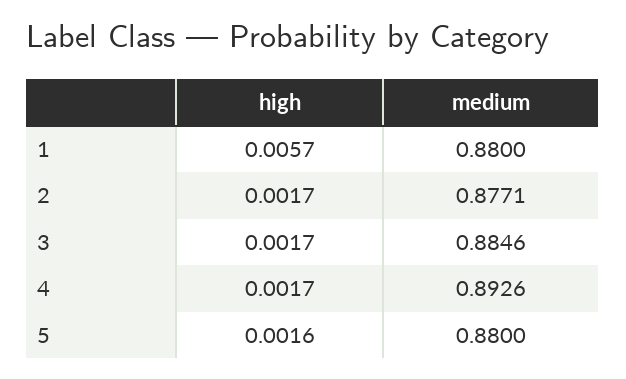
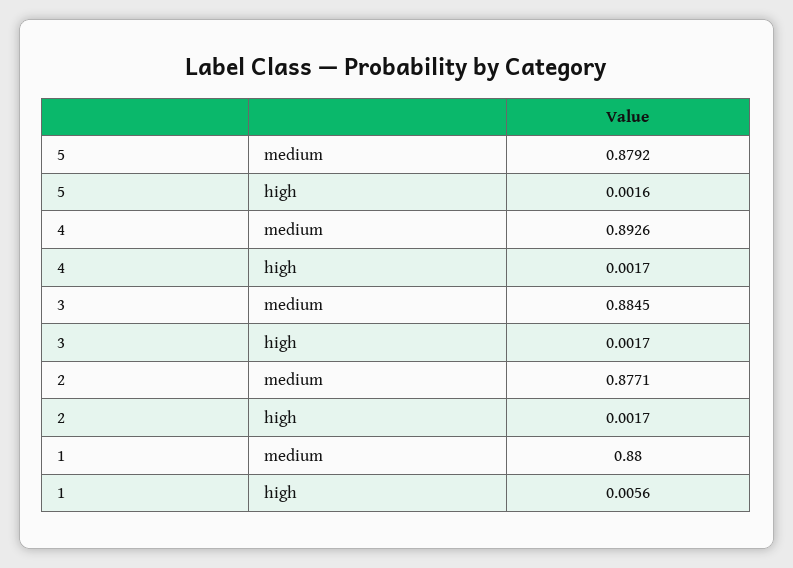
high, 1: 0.0057 -> 0.0056
medium, 3: 0.8846 -> 0.8845
medium, 5: 0.88 -> 0.8792

